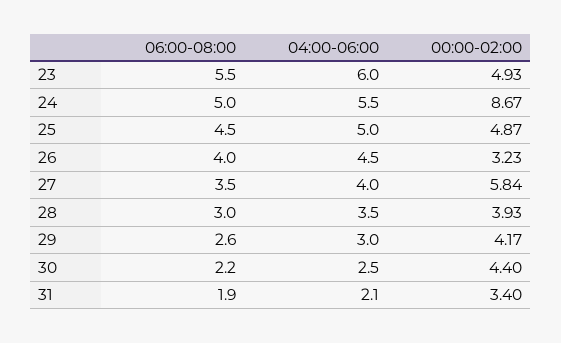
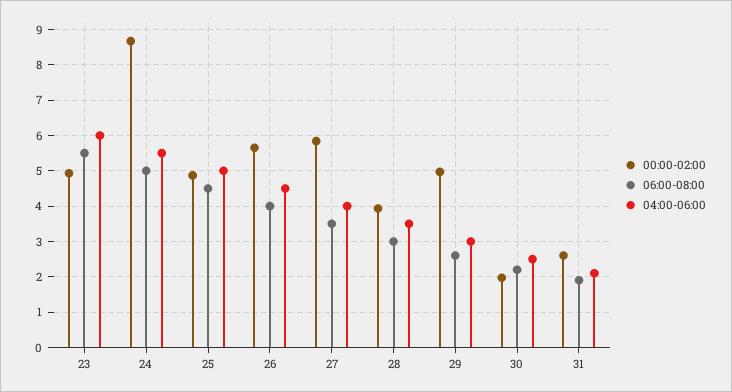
00:00-02:00, 26: 3.23 -> 5.6
00:00-02:00, 29: 4.17 -> 5
00:00-02:00, 30: 4.4 -> 2
00:00-02:00, 31: 3.4 -> 2.6

